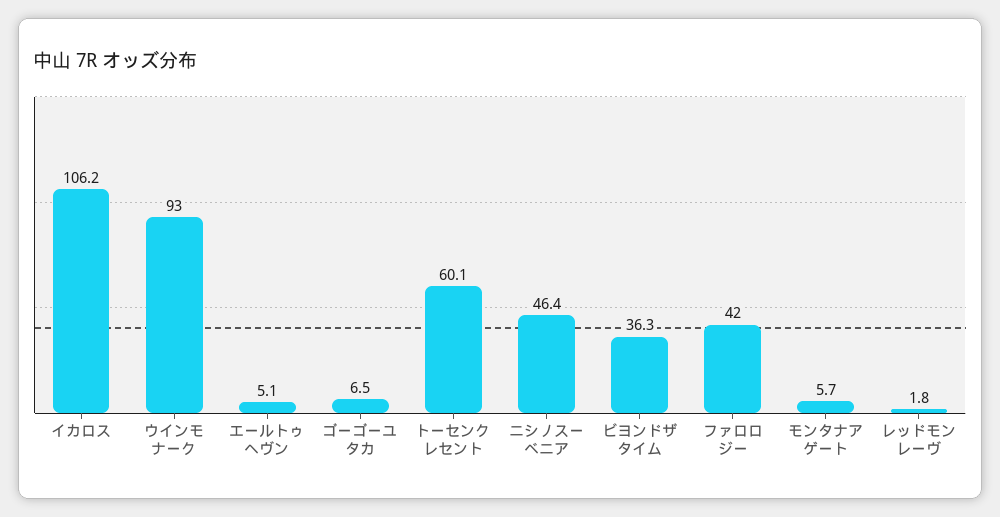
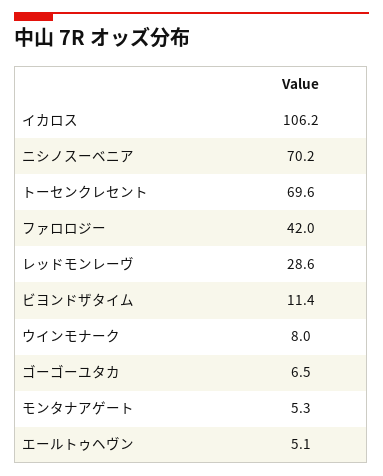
ウインモナーク: 93 -> 8
トーセンクレセント: 60.1 -> 69.6
ニシノスーベニア: 46.4 -> 70.2
ビヨンドザタイム: 36.3 -> 11.4
モンタナアゲート: 5.7 -> 5.3
レッドモンレーヴ: 1.8 -> 28.6

